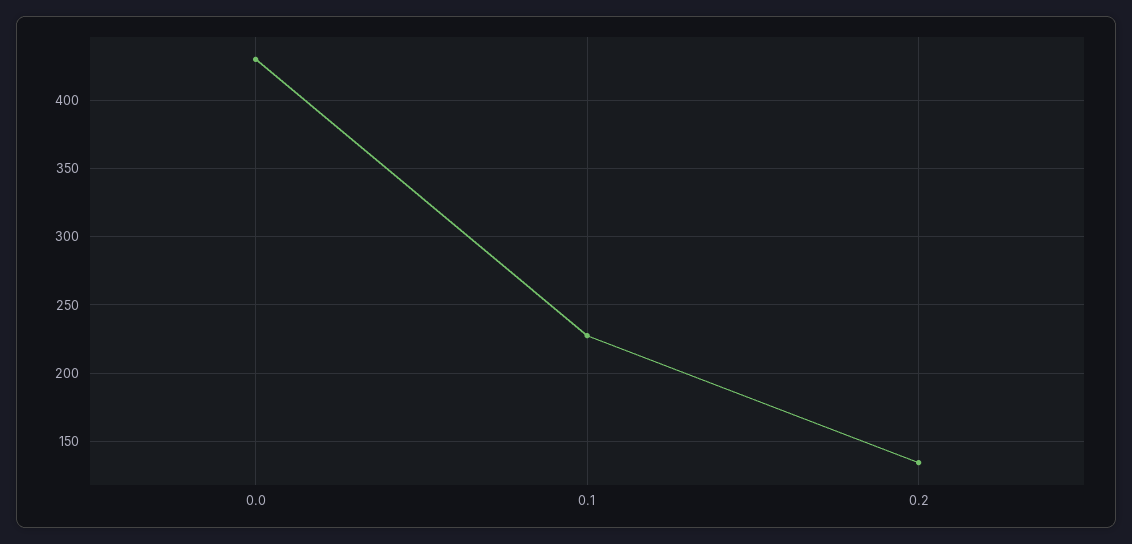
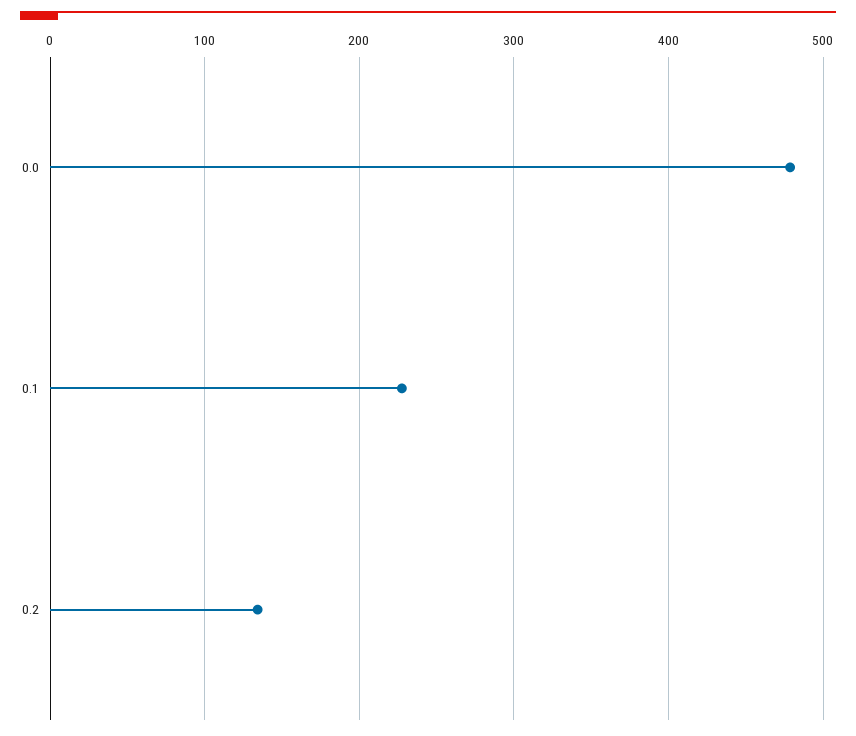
0.0: 430 -> 480

